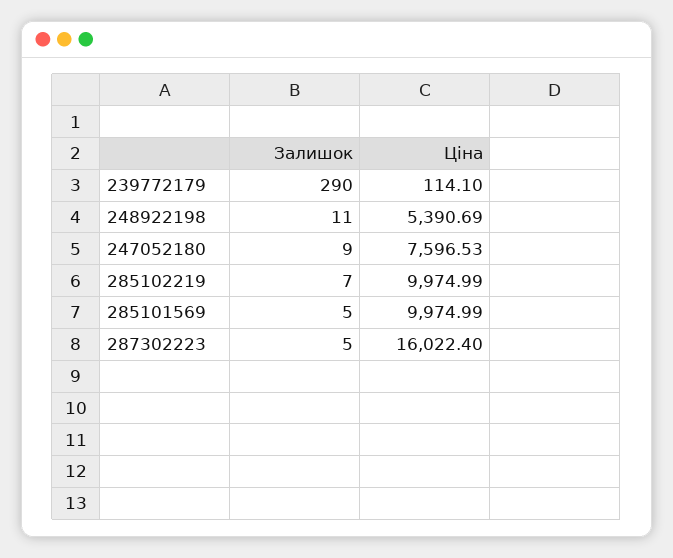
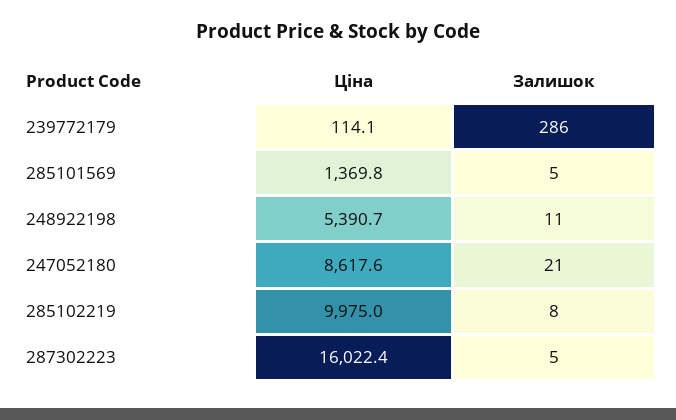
Залишок, 239772179: 290 -> 286
Залишок, 247052180: 9 -> 21
Ціна, 247052180: 7596.53 -> 8617.6
Залишок, 285102219: 7 -> 8
Ціна, 285101569: 9974.99 -> 1369.8

